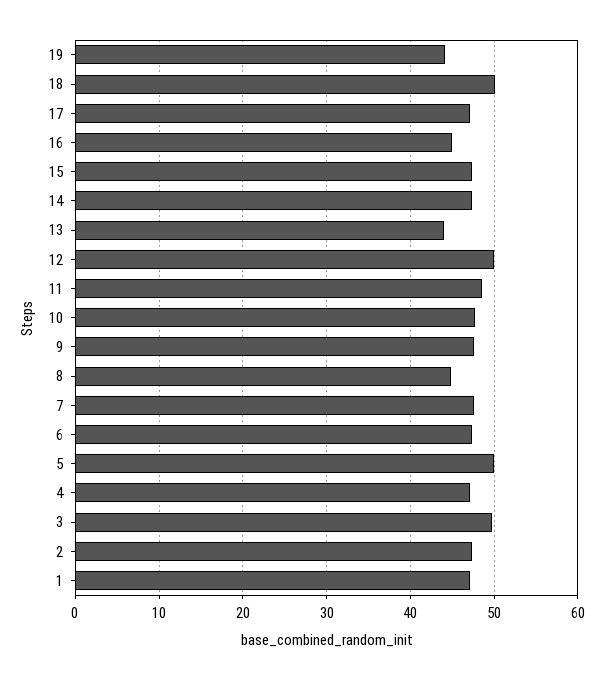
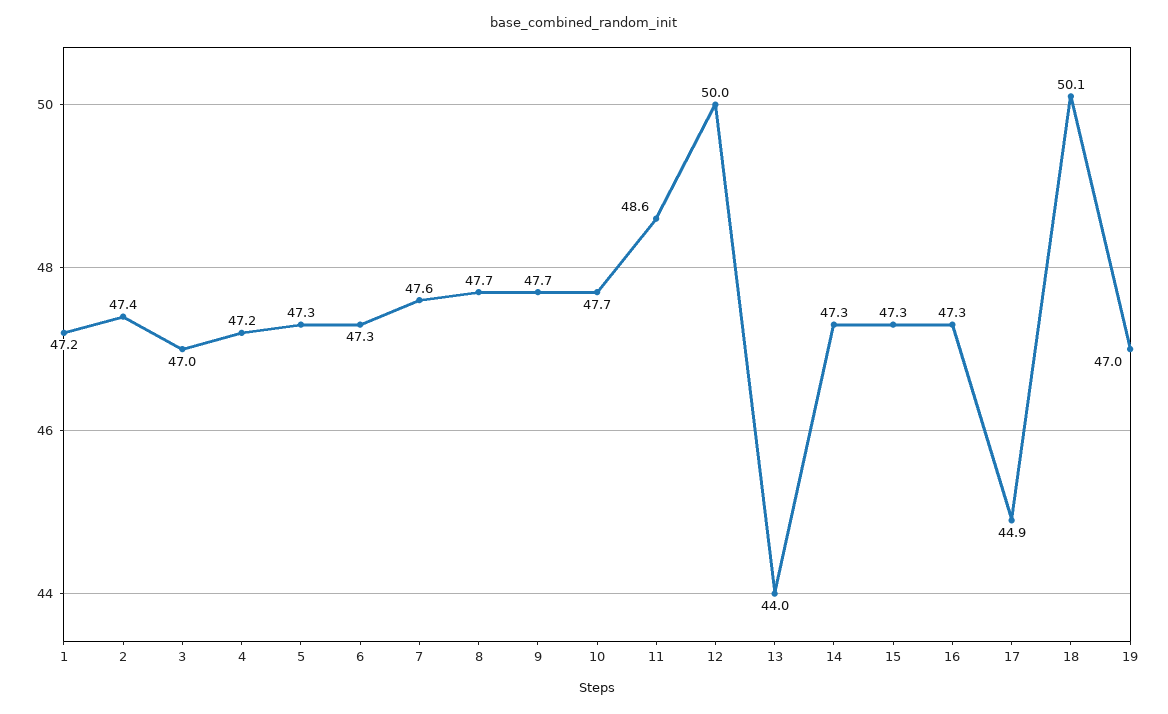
19: 44 -> 47
17: 47 -> 44.9
16: 45 -> 47.3
8: 45 -> 47.7
5: 50 -> 47.3
3: 50 -> 47

